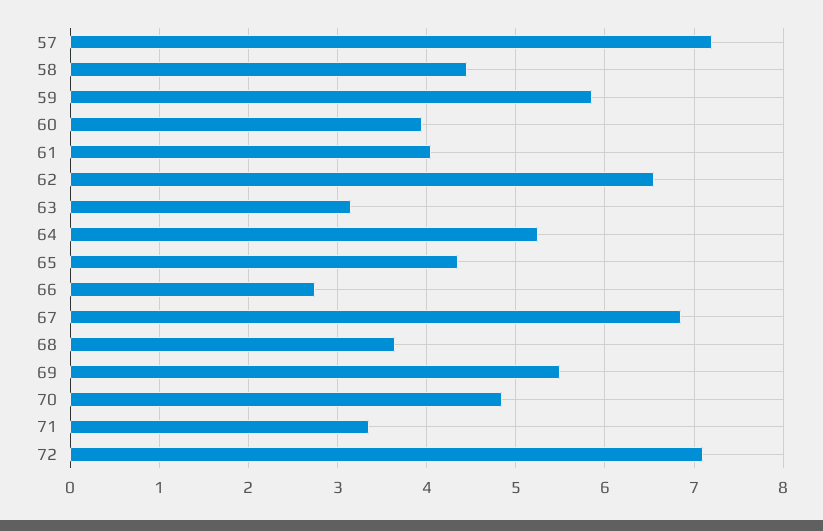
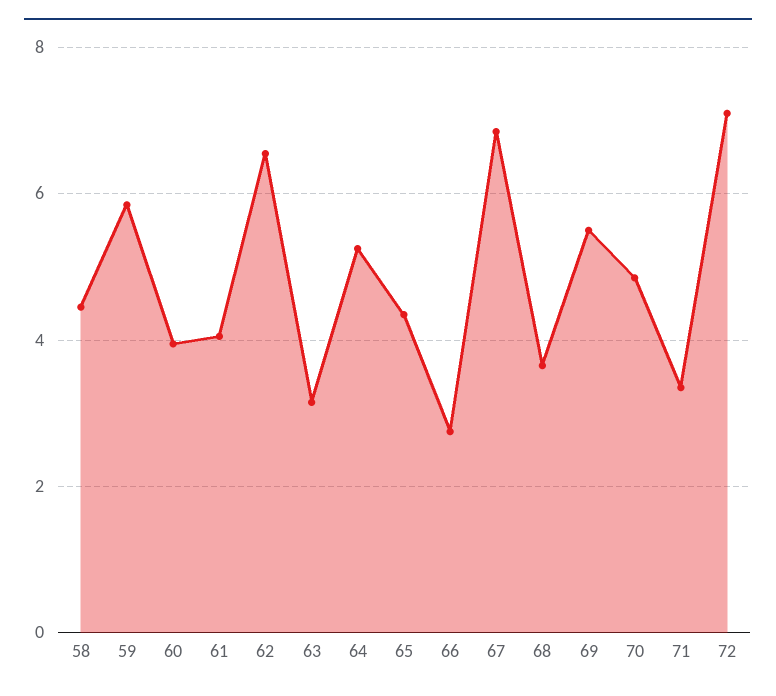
57: 7.2 -> none

